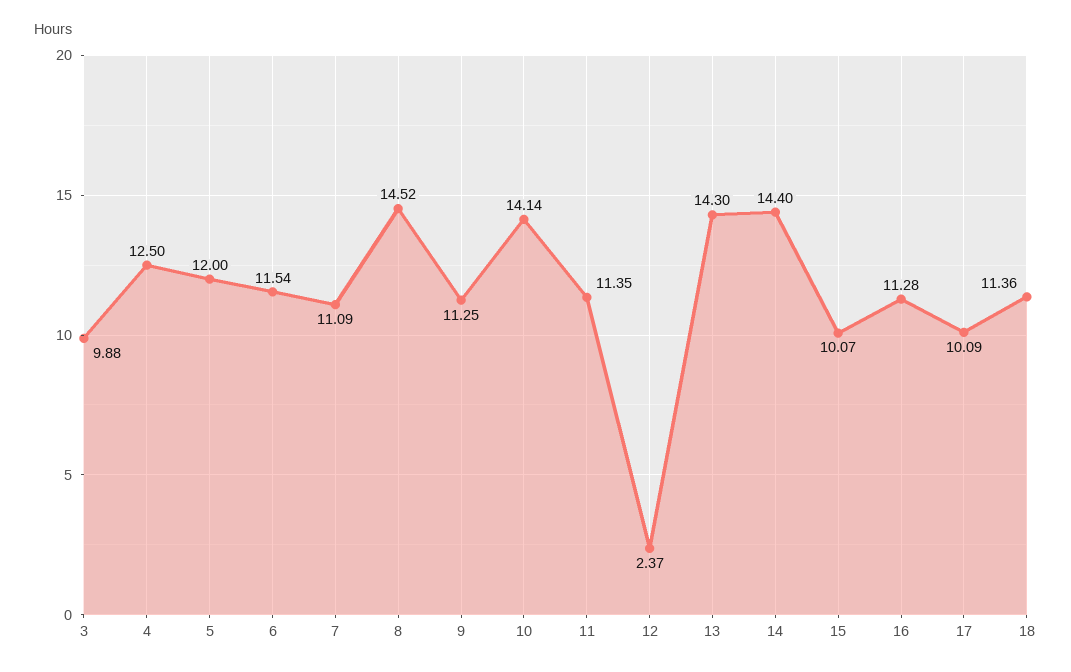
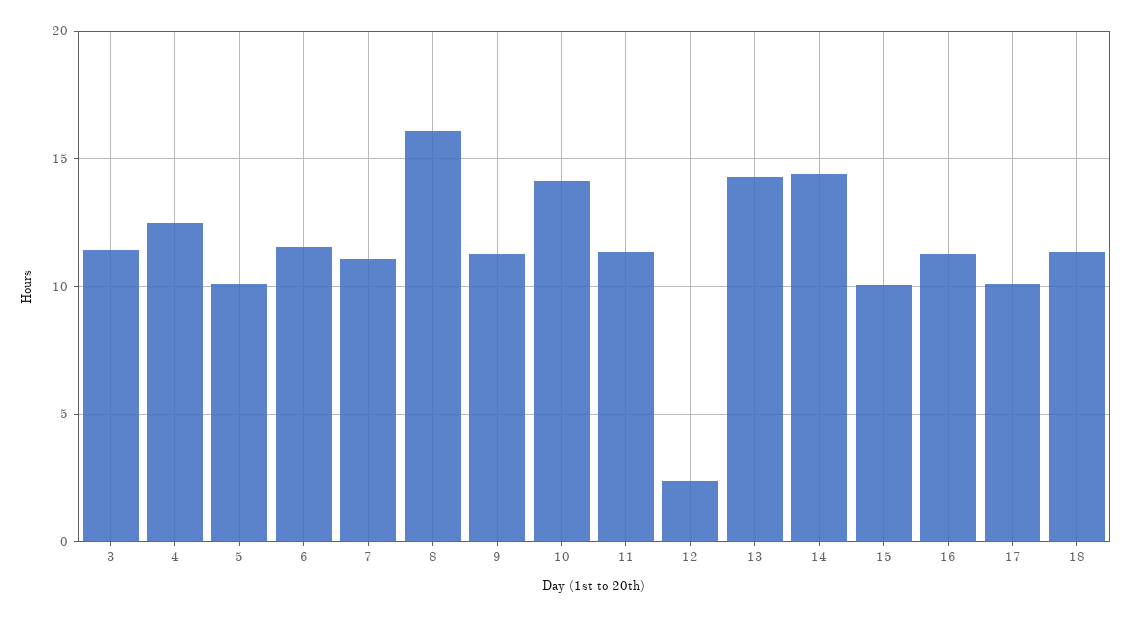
3: 9.88 -> 11.5
5: 12 -> 10
8: 14.52 -> 16

